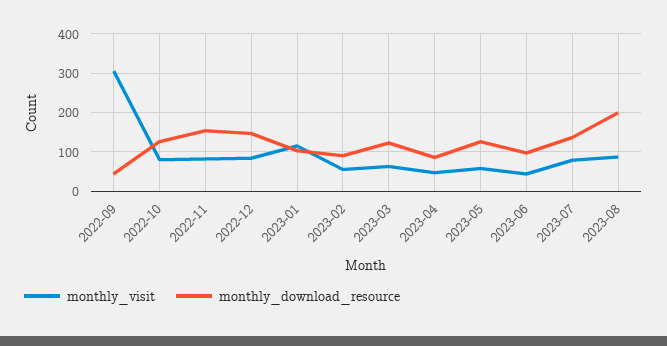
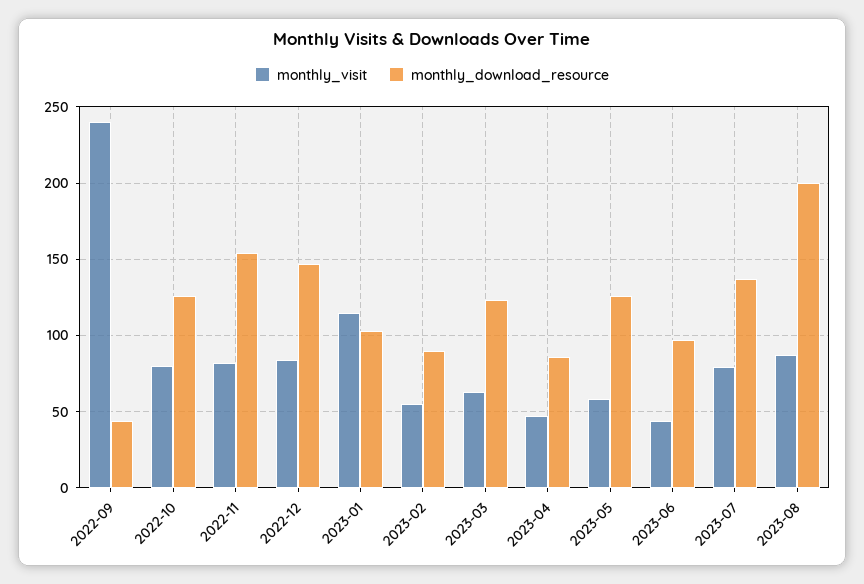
monthly_visit, 2022-09: 300 -> 240

